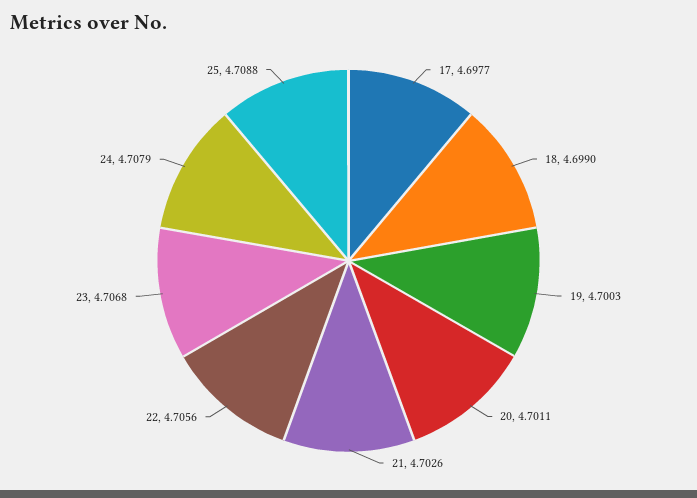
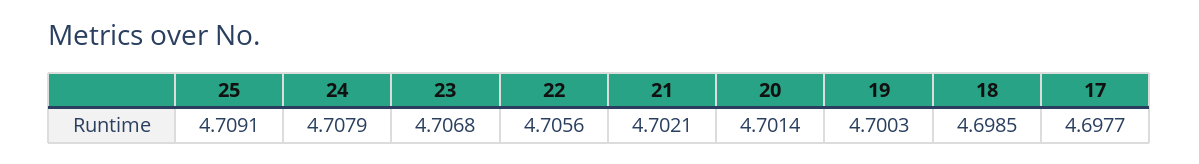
18: 4.699 -> 4.6985
20: 4.7011 -> 4.7014
21: 4.7026 -> 4.7021
25: 4.7088 -> 4.7091

